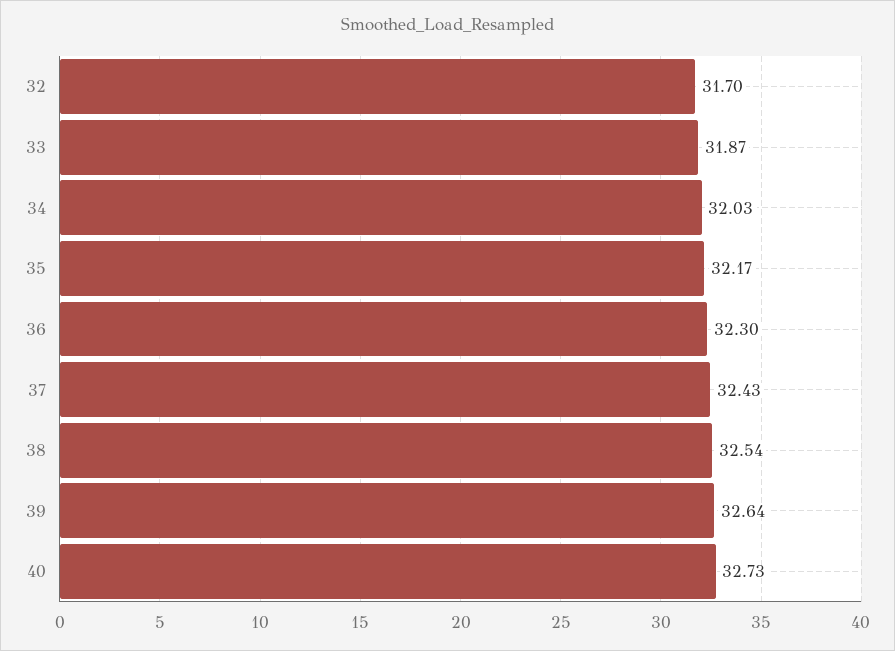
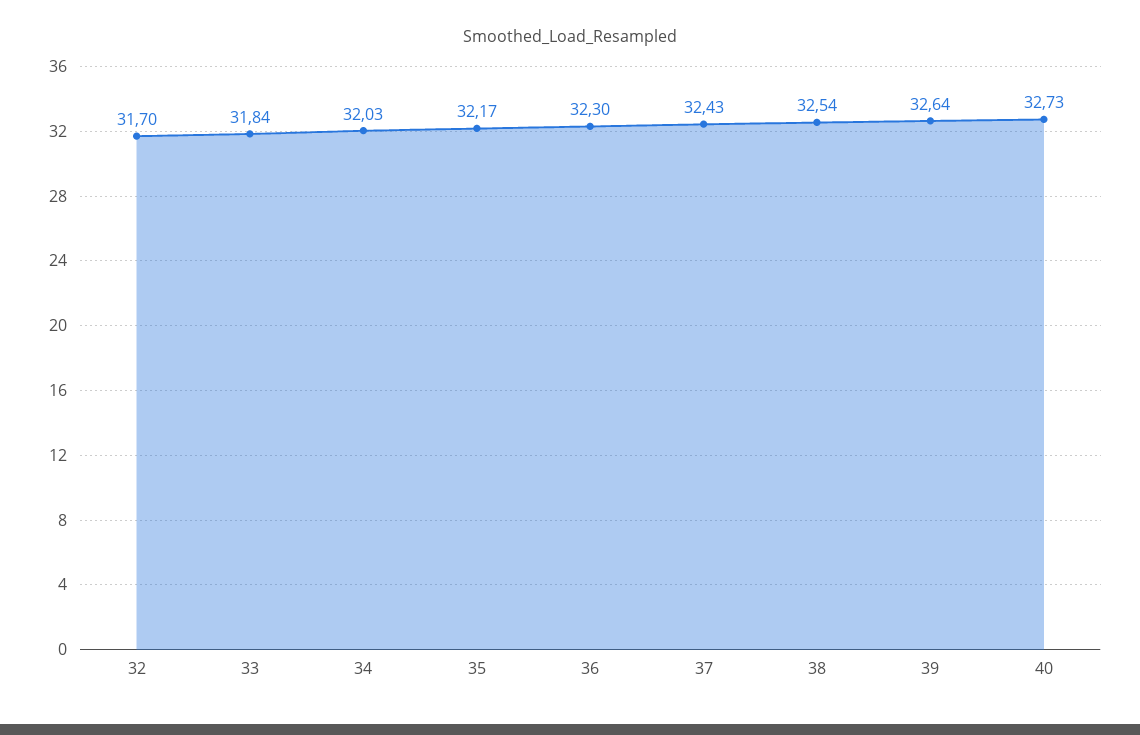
33: 31.87 -> 31.84

